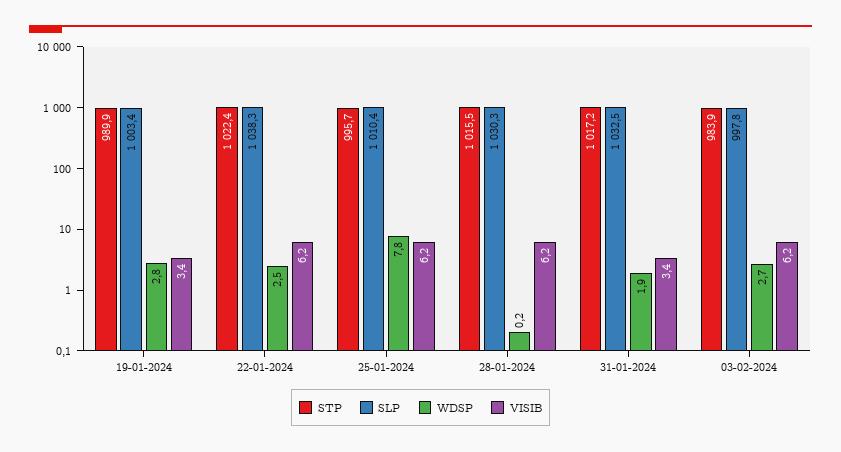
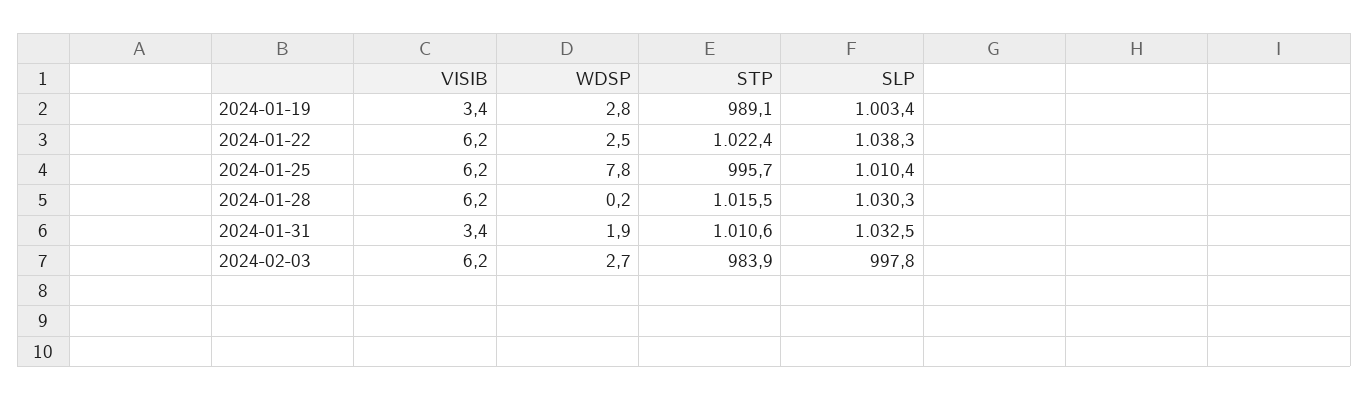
STP, 19-01-2024: 989.9 -> 989.1
STP, 31-01-2024: 1017.2 -> 1010.6

